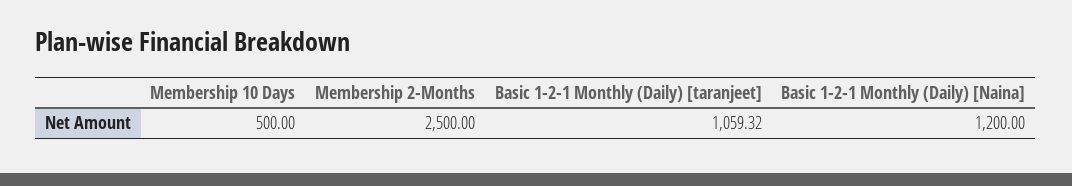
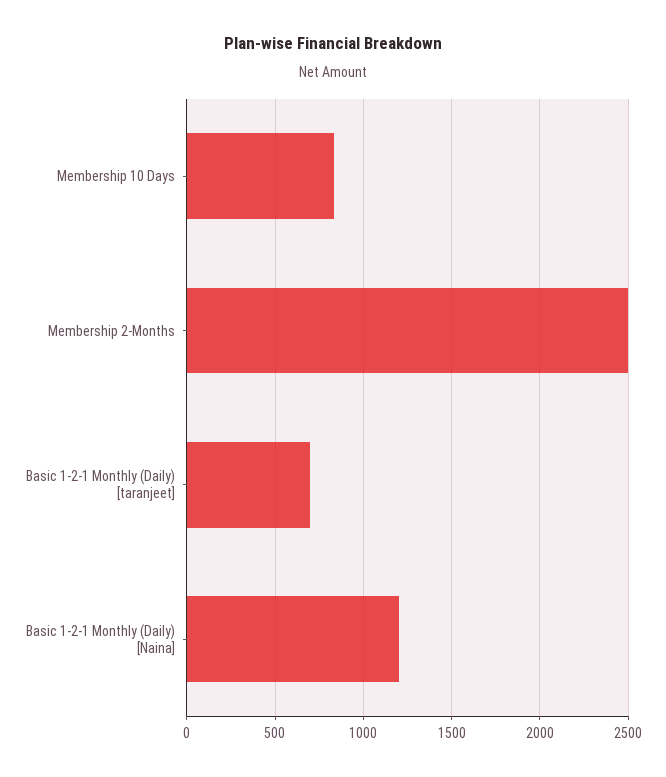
Membership 10 Days: 500 -> 850
Basic 1-2-1 Monthly (Daily) [taranjeet]: 1059.32 -> 700

